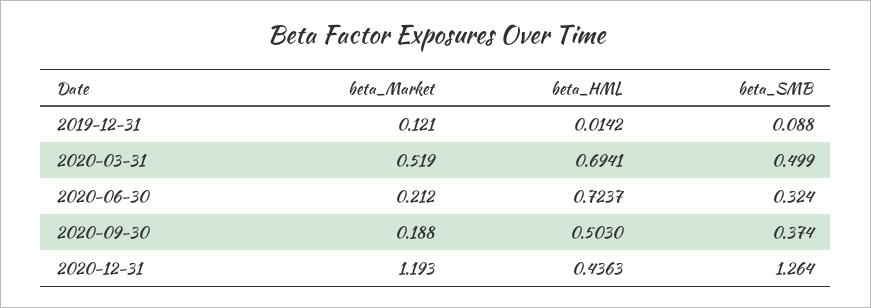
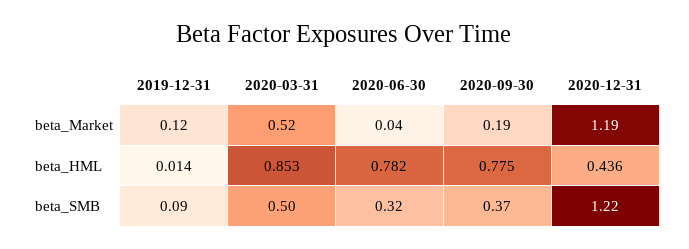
beta_HML, 2020-03-31: 0.6941 -> 0.853
beta_Market, 2020-06-30: 0.212 -> 0.04
beta_HML, 2020-06-30: 0.7237 -> 0.782
beta_HML, 2020-09-30: 0.503 -> 0.775
beta_SMB, 2020-12-31: 1.264 -> 1.22

